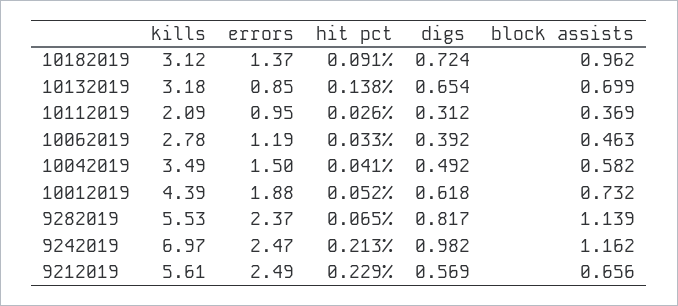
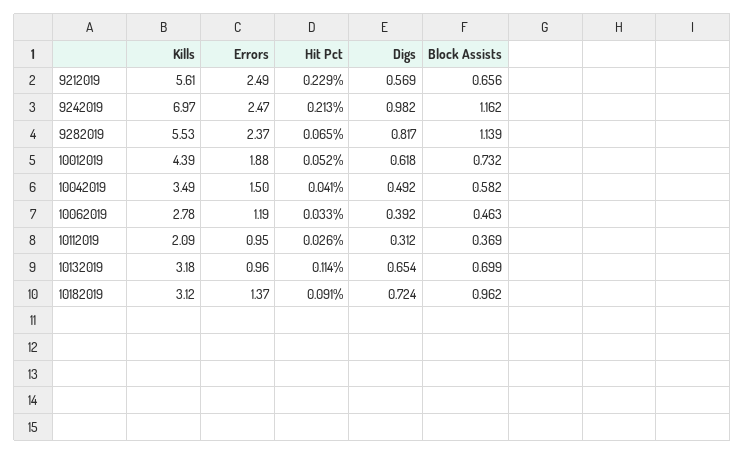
errors, 10132019: 0.85 -> 0.96
hit pct, 10132019: 0.138 -> 0.114

